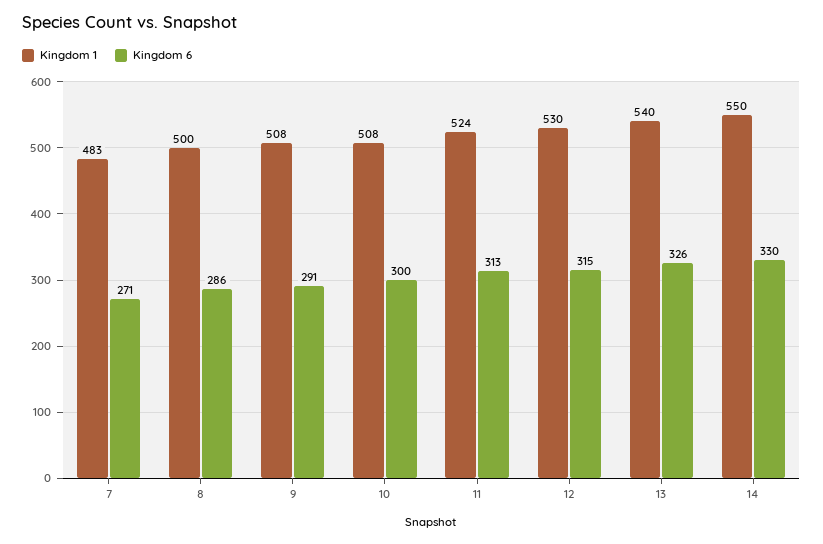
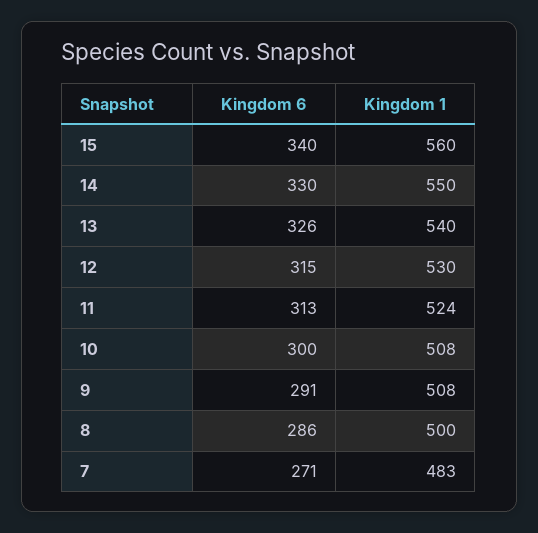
Kingdom 6, 15: none -> 340
Kingdom 1, 15: none -> 560

